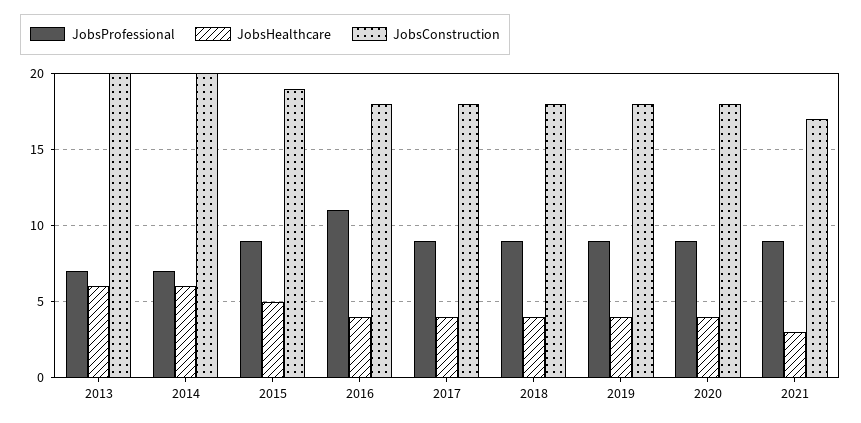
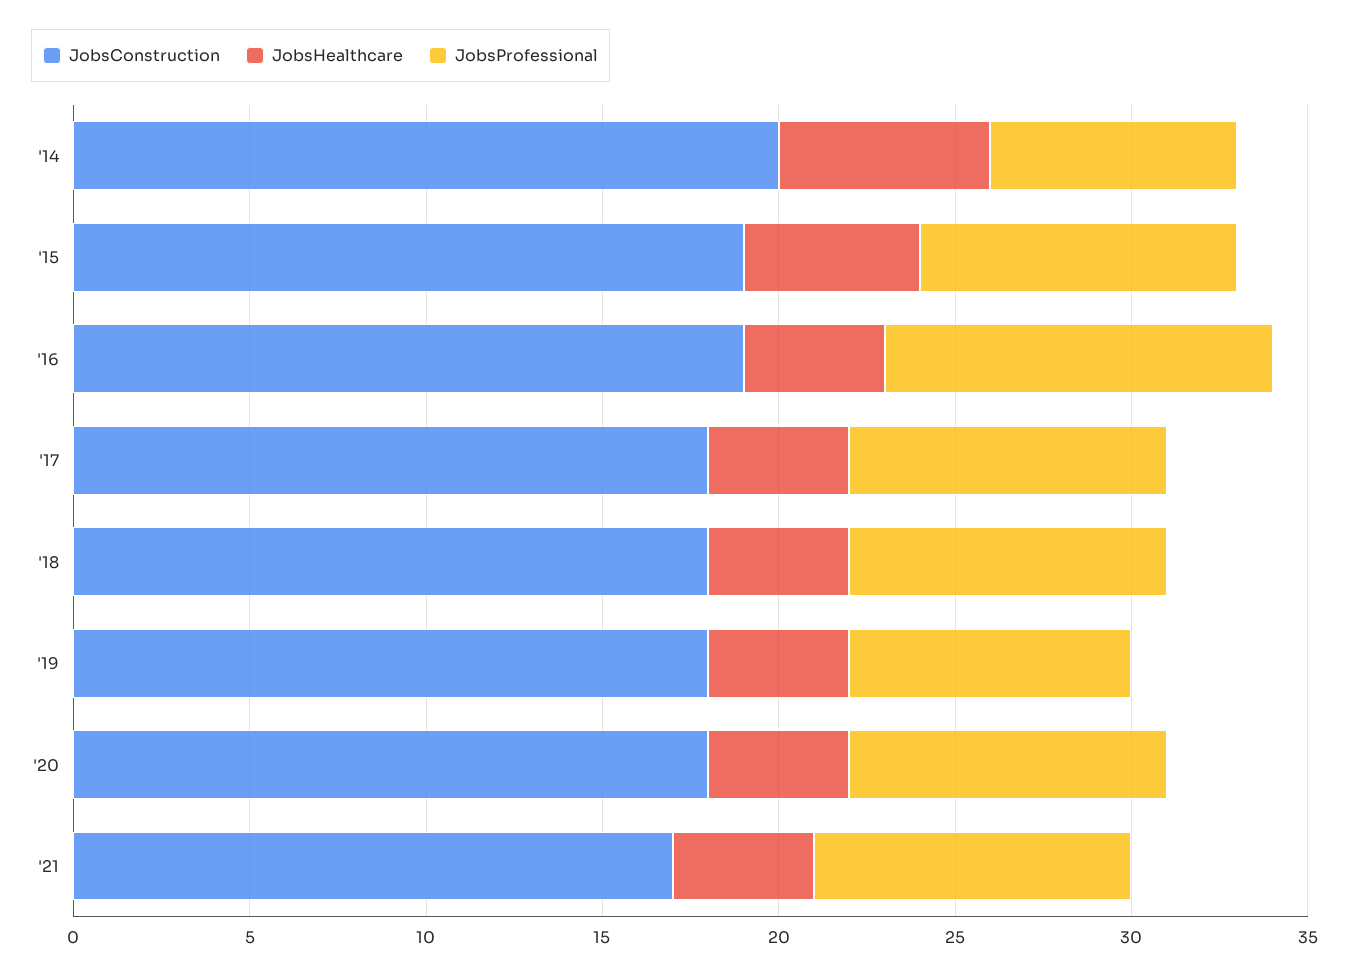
JobsProfessional, 2013: 7 -> none
JobsHealthcare, 2013: 6 -> none
JobsConstruction, 2013: 20 -> none
JobsConstruction, 2016: 18 -> 19
JobsProfessional, 2019: 9 -> 8
JobsHealthcare, 2021: 3 -> 4

